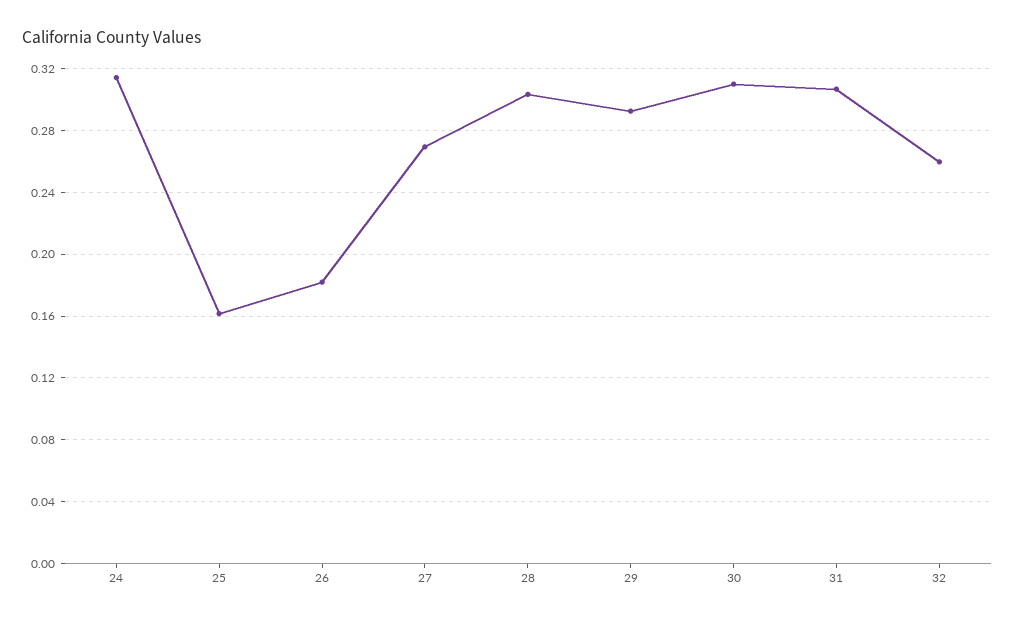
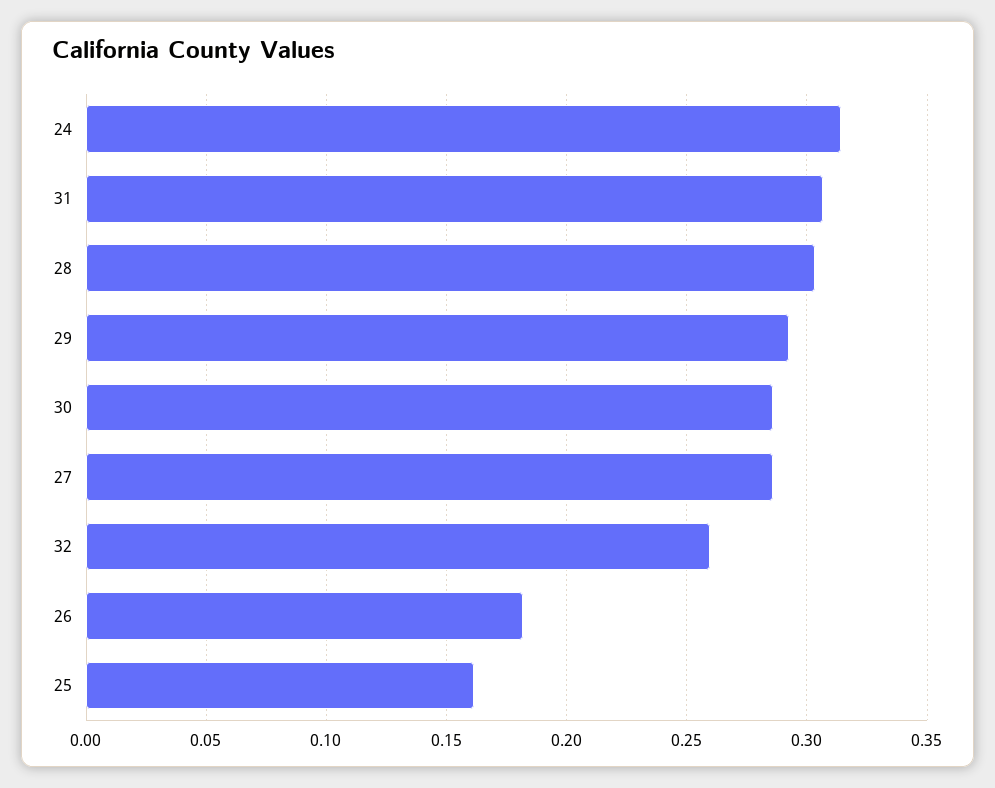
27: 0.27 -> 0.285
30: 0.31 -> 0.285

